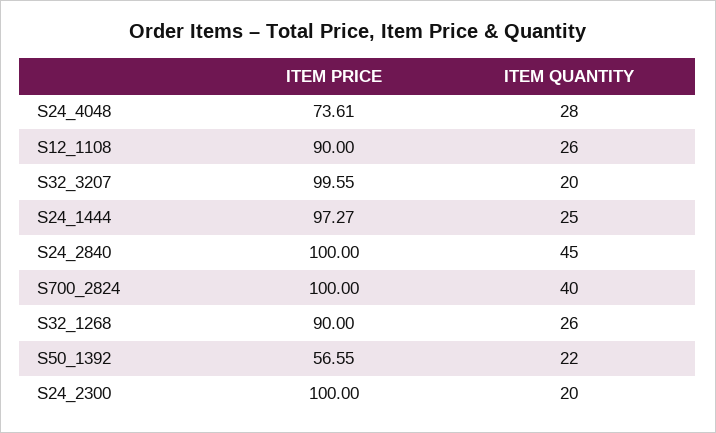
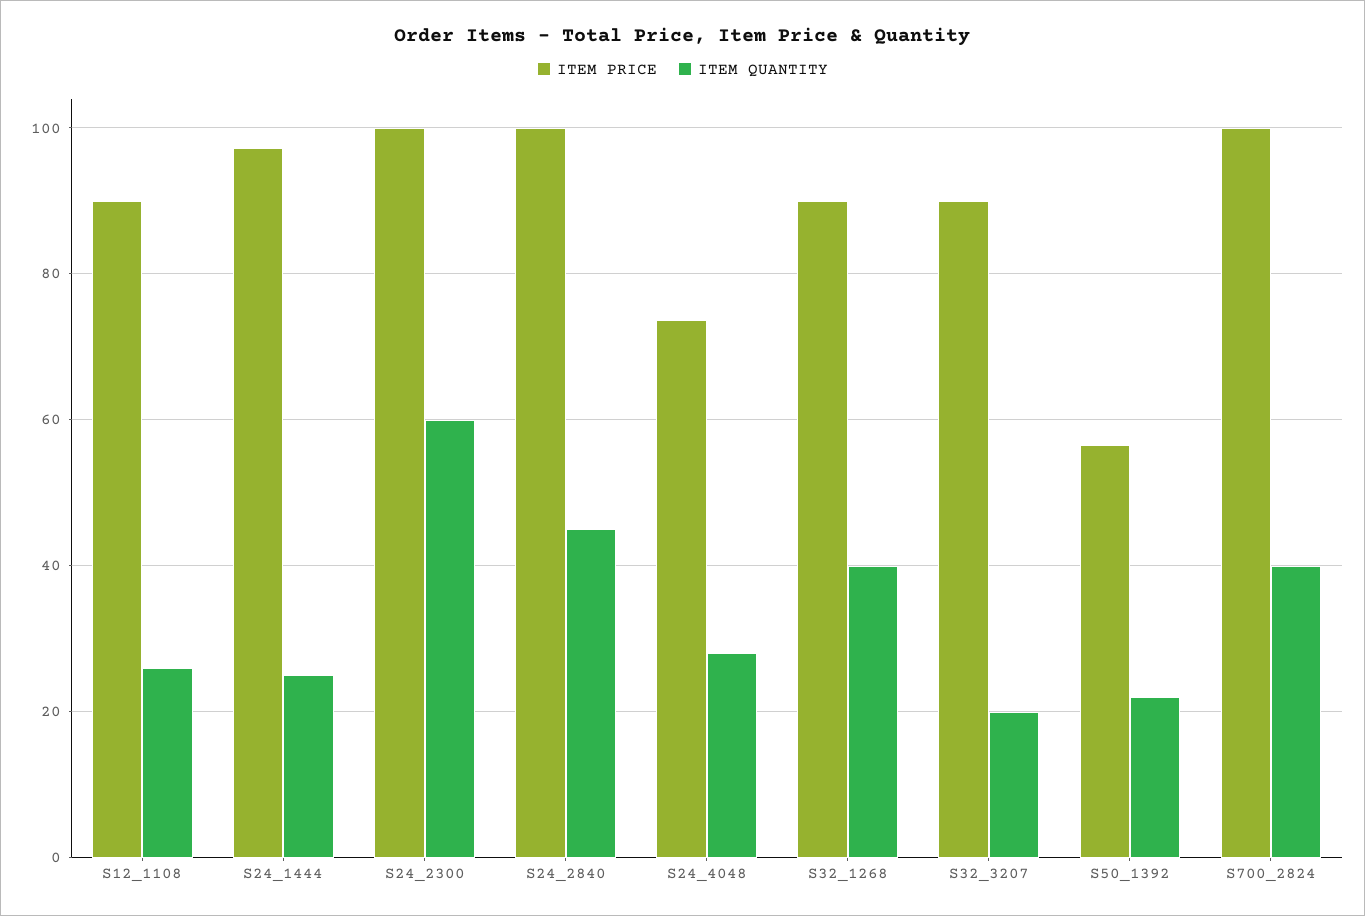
ITEM PRICE, S32_3207: 99.55 -> 90
ITEM QUANTITY, S32_1268: 26 -> 40
ITEM QUANTITY, S24_2300: 20 -> 60

